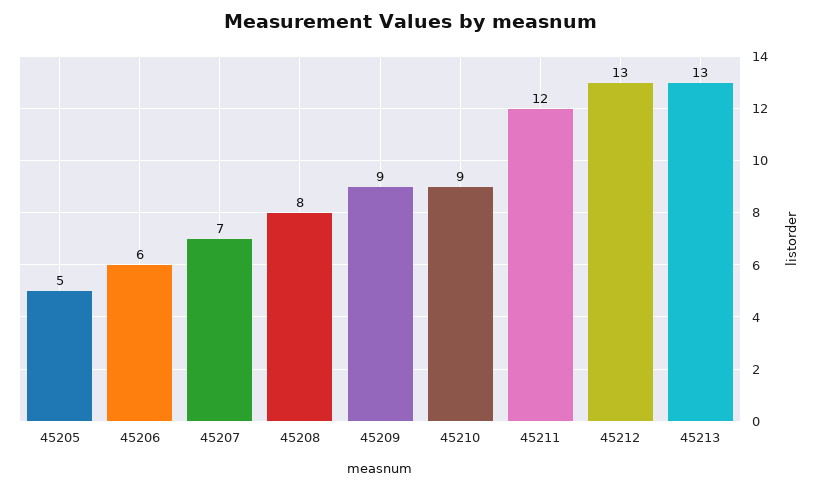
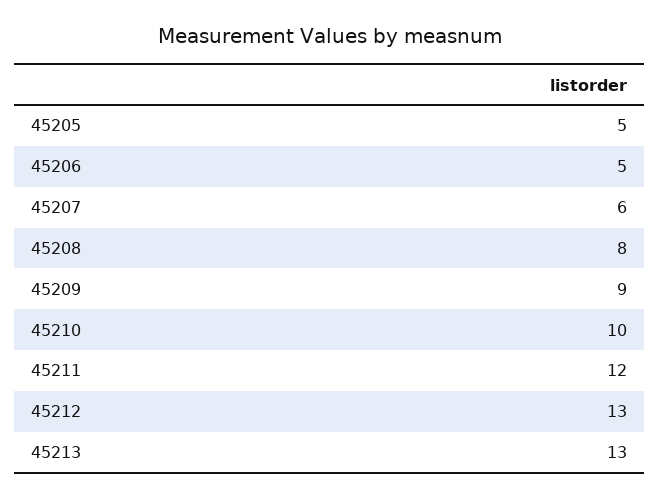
45206: 6 -> 5
45207: 7 -> 6
45210: 9 -> 10

